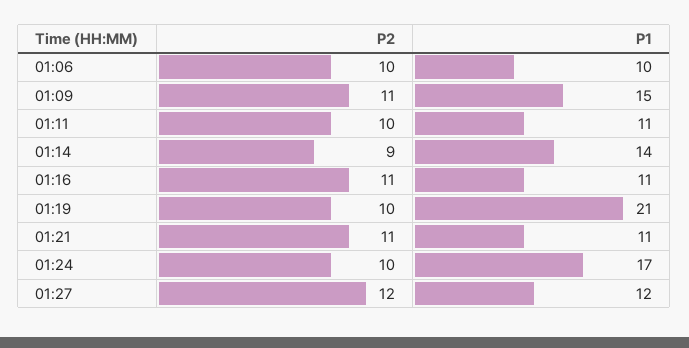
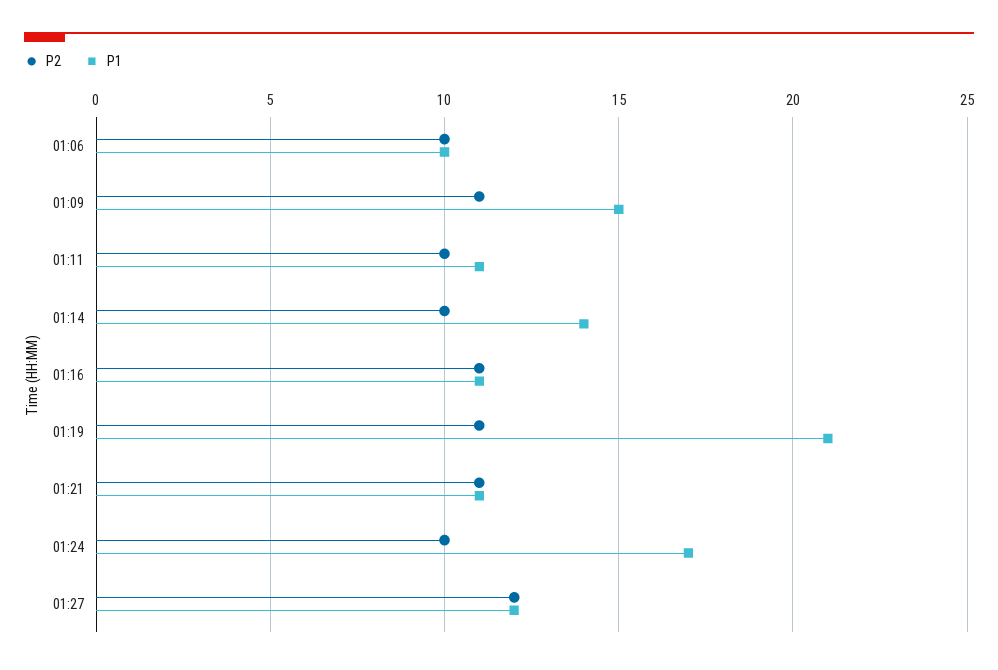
P2, 01:14: 9 -> 10
P2, 01:19: 10 -> 11

